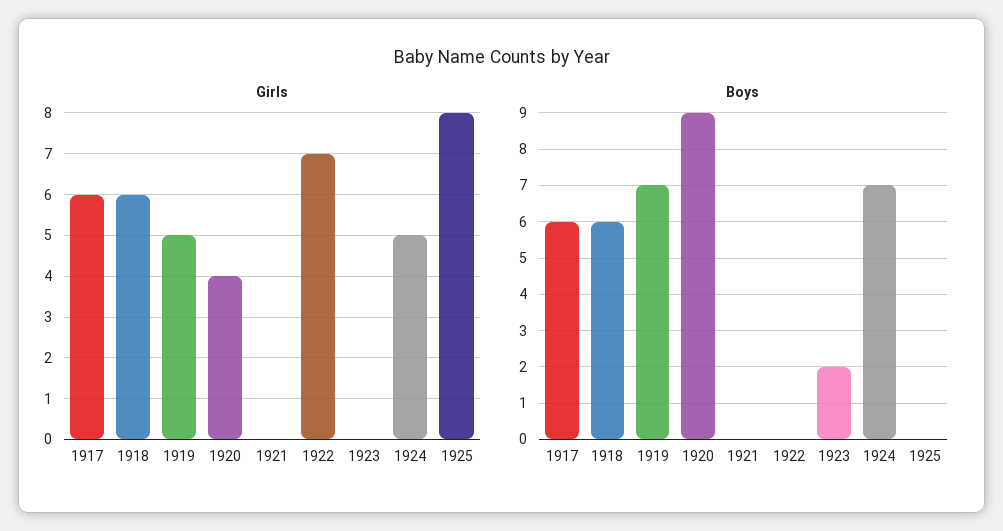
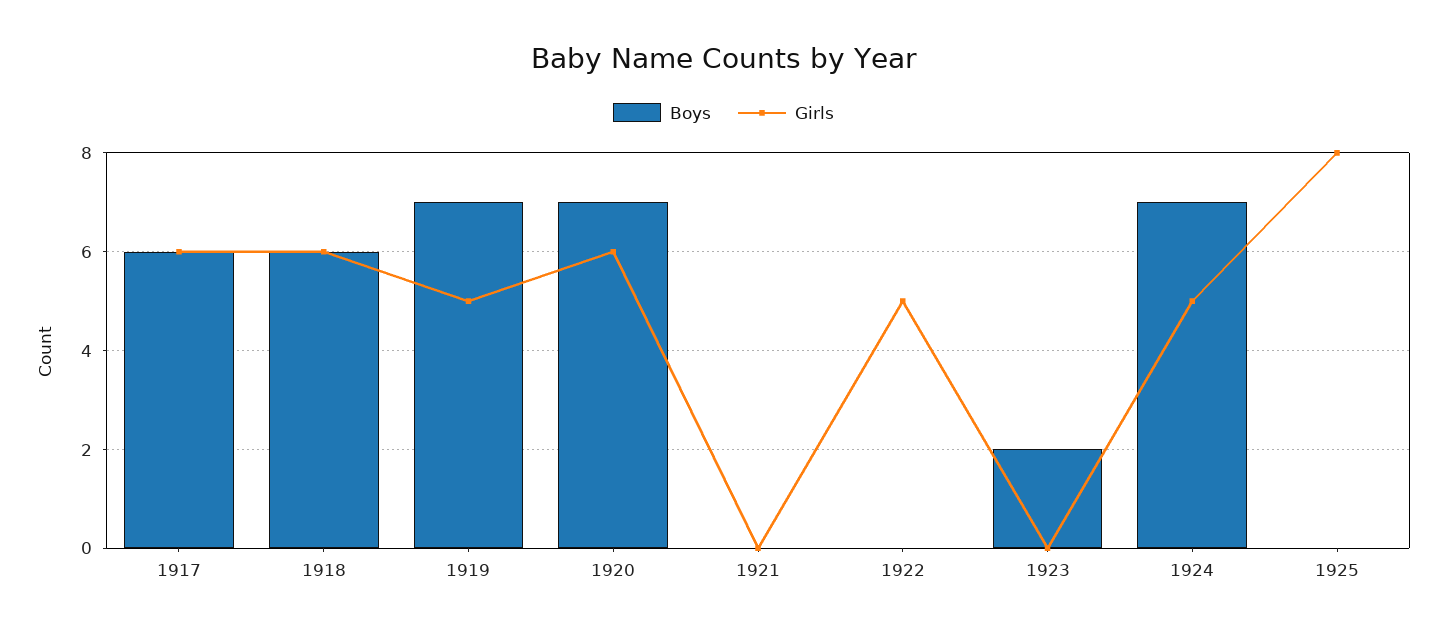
Girls, 1920: 4 -> 6
Girls, 1922: 7 -> 5
Boys, 1920: 9 -> 7

